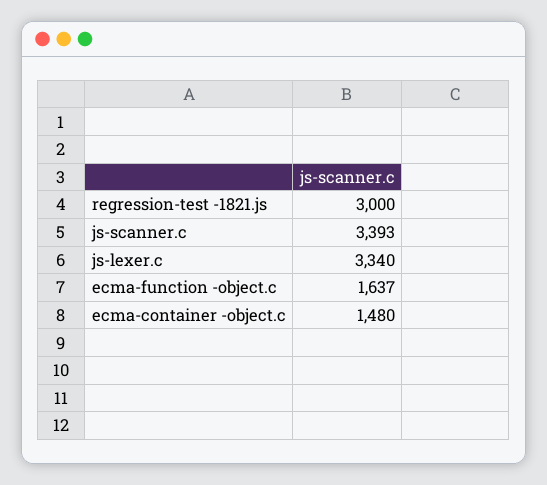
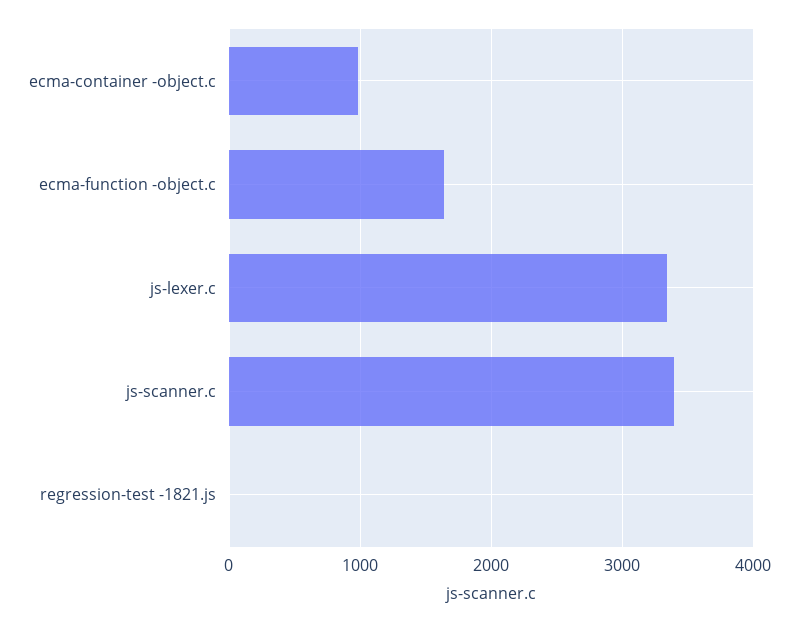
regression-test -1821.js: 3000 -> 0
ecma-container -object.c: 1480 -> 1000

